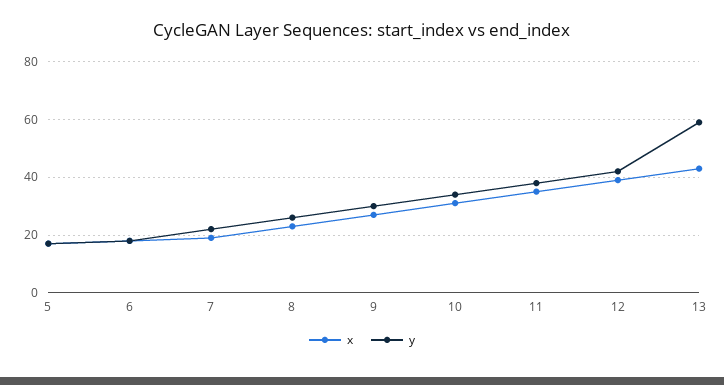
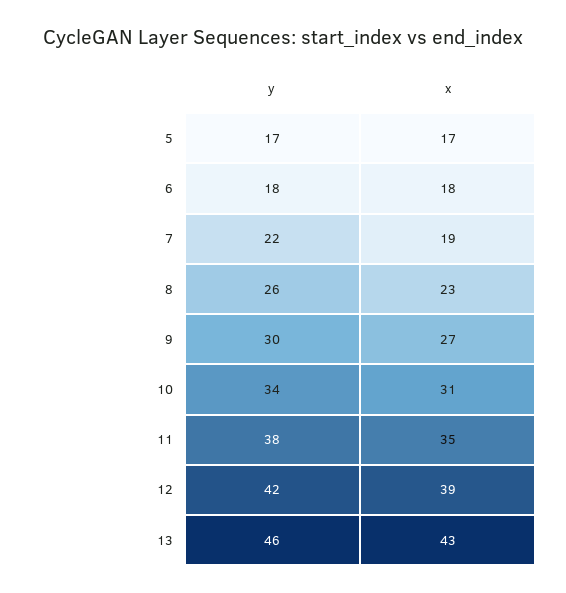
y, 13: 60 -> 46

